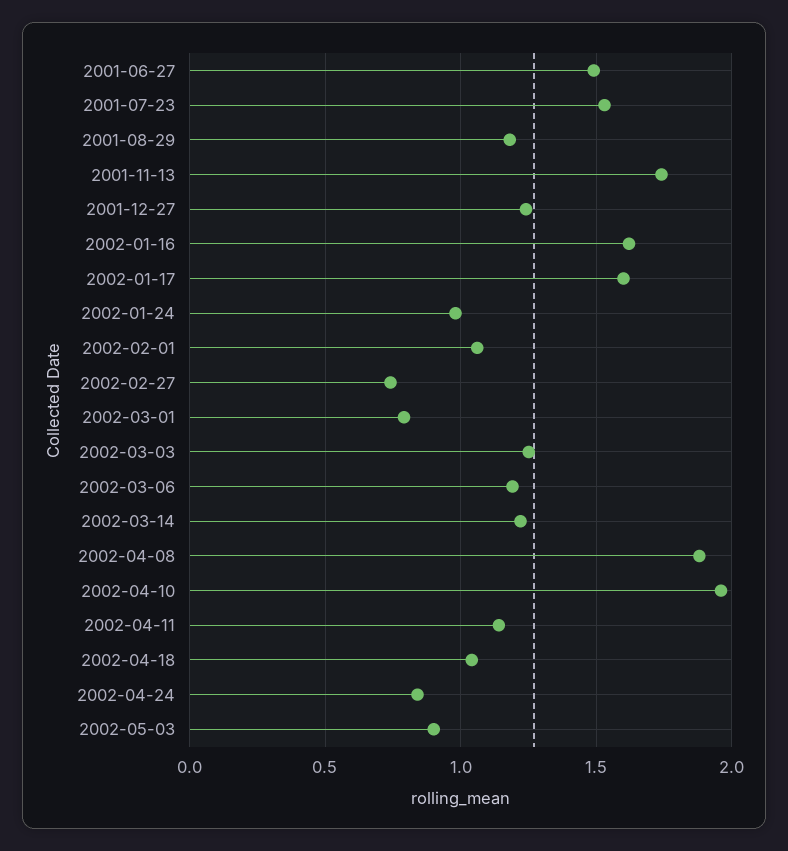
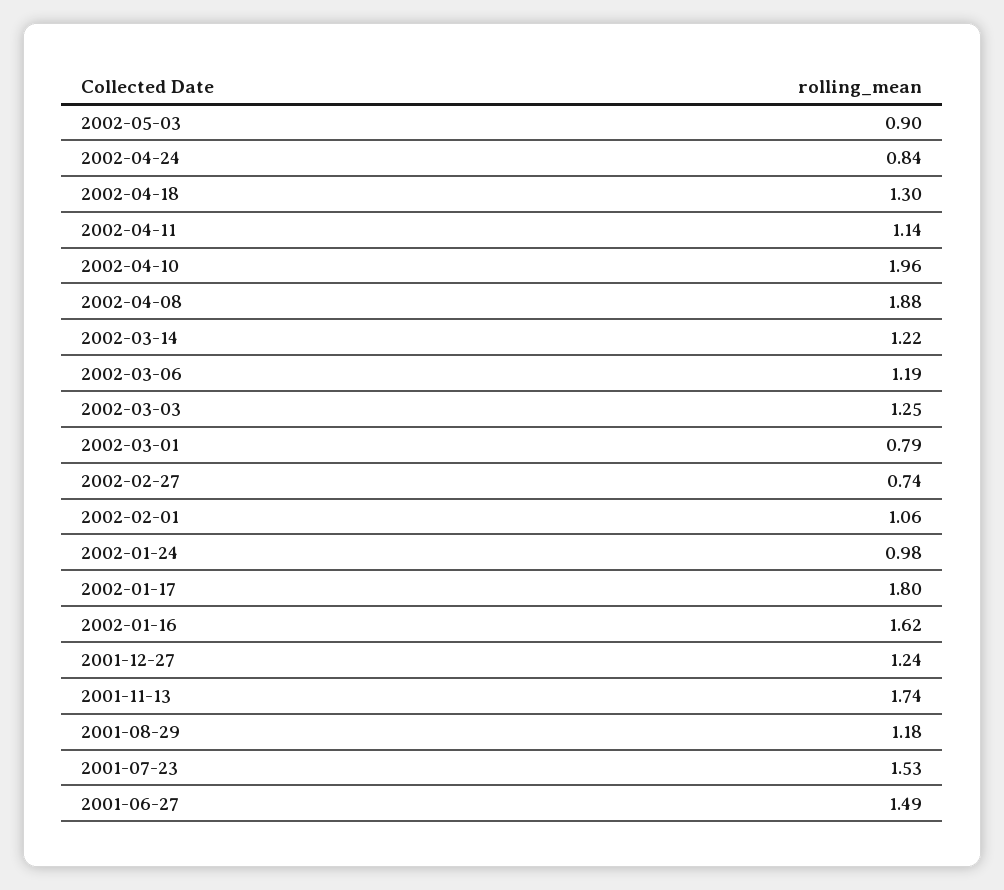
2002-01-17: 1.6 -> 1.8
2002-04-18: 1.05 -> 1.3

